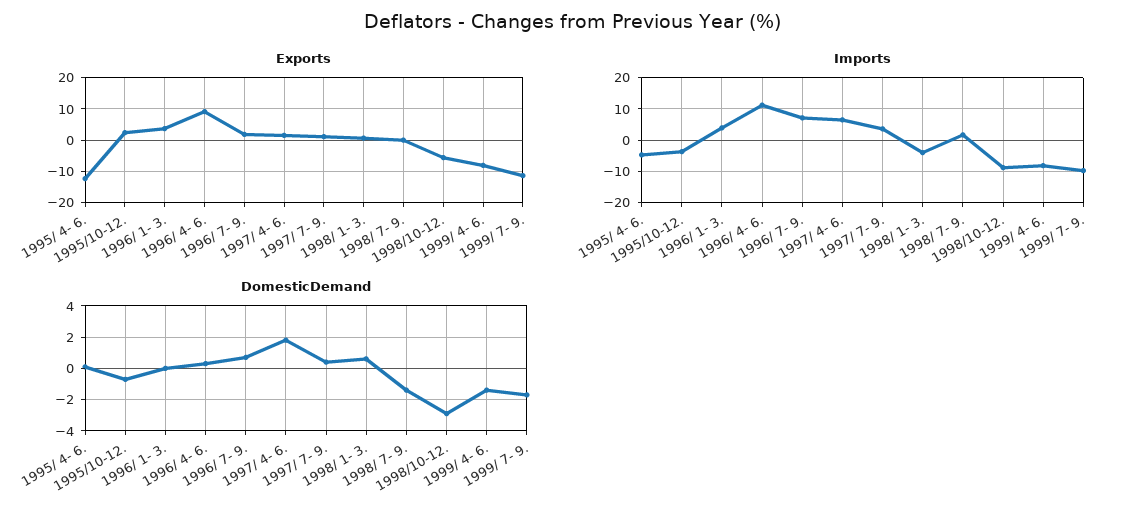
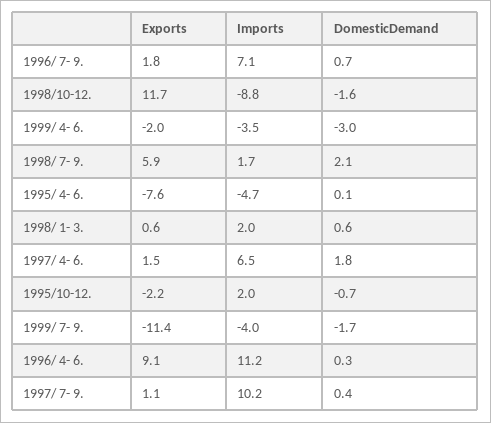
Exports, 1995/ 4- 6.: -12 -> -7.6
Exports, 1995/10-12.: 2 -> -2.2
Exports, 1996/ 1- 3.: 4 -> none
Exports, 1998/ 7- 9.: 0 -> 5.9
Exports, 1998/10-12.: -6 -> 11.7
Exports, 1999/ 4- 6.: -8 -> -2
Imports, 1995/10-12.: -4 -> 2
Imports, 1996/ 1- 3.: 4 -> none
Imports, 1997/ 7- 9.: 4 -> 10.2
Imports, 1998/ 1- 3.: -4 -> 2
Imports, 1999/ 4- 6.: -8 -> -3.5
Imports, 1999/ 7- 9.: -10 -> -4
DomesticDemand, 1996/ 1- 3.: 0 -> none
DomesticDemand, 1998/ 7- 9.: -1.5 -> 2.1
DomesticDemand, 1998/10-12.: -3 -> -1.6
DomesticDemand, 1999/ 4- 6.: -1.5 -> -3

